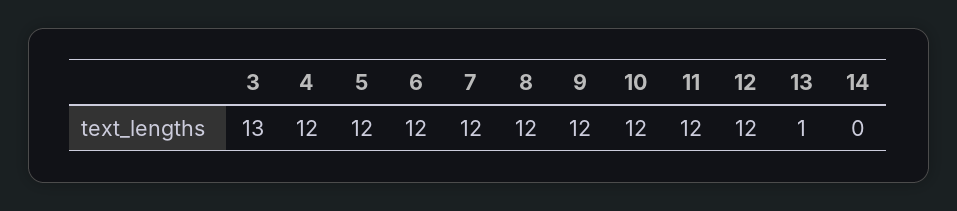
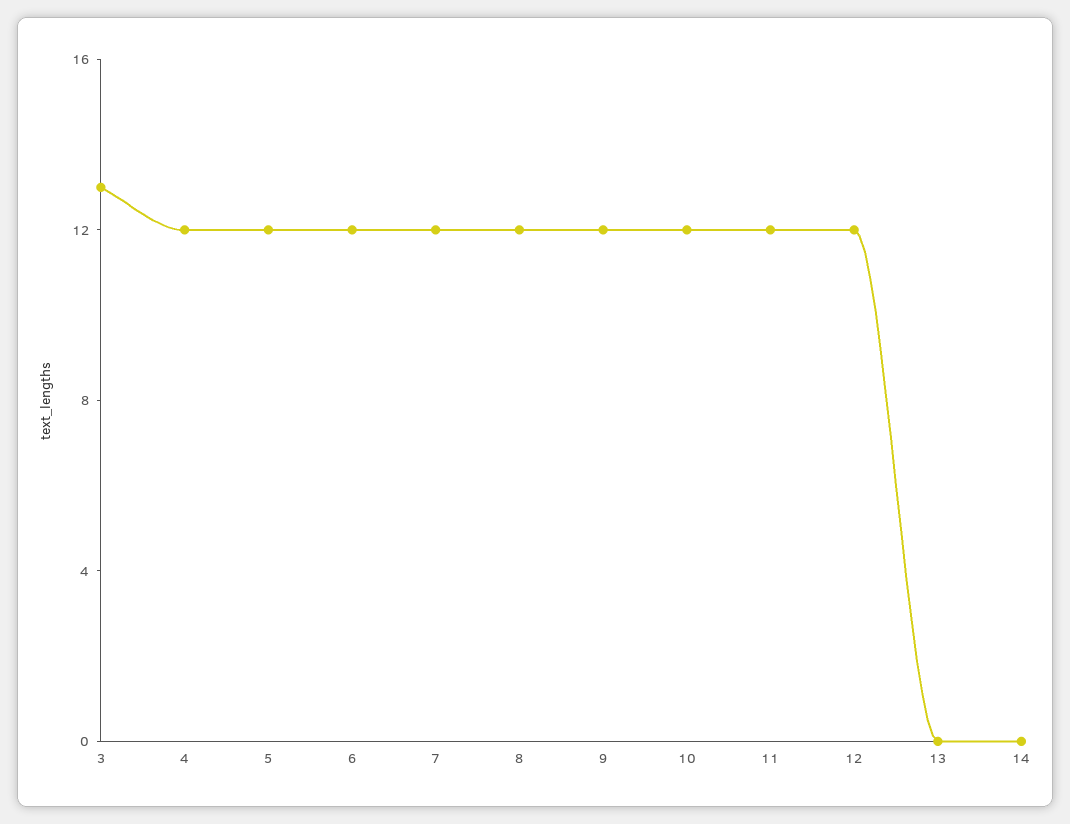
13: 1 -> 0

